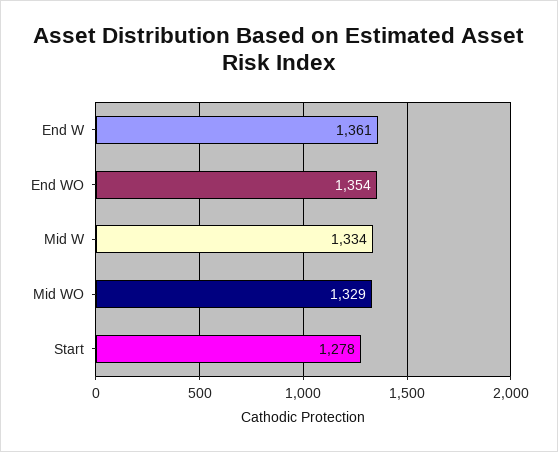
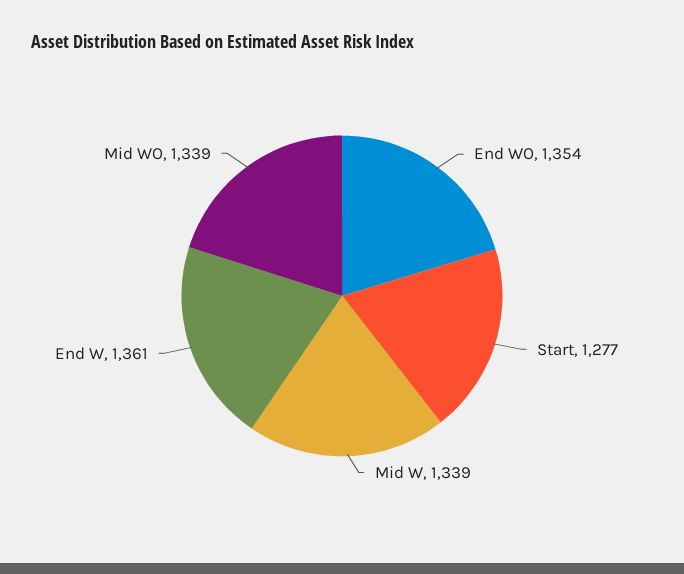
Mid W: 1334 -> 1339
Mid WO: 1329 -> 1339
Start: 1278 -> 1277

